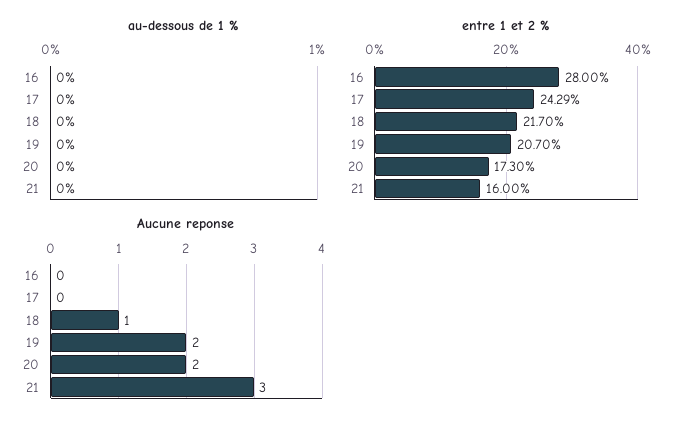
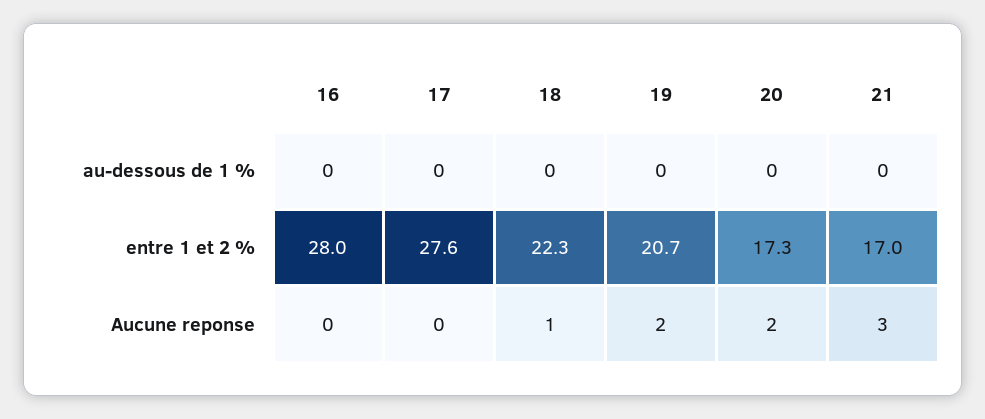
entre 1 et 2 %, 17: 24.29 -> 27.6
entre 1 et 2 %, 18: 21.7 -> 22.3
entre 1 et 2 %, 21: 16 -> 17

